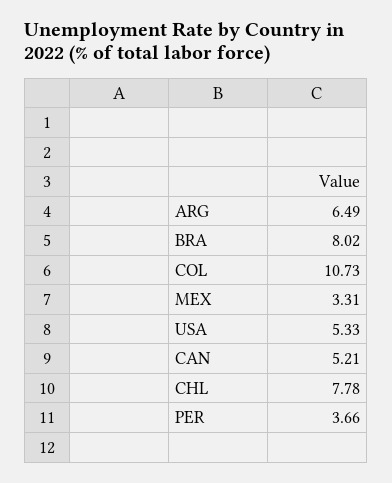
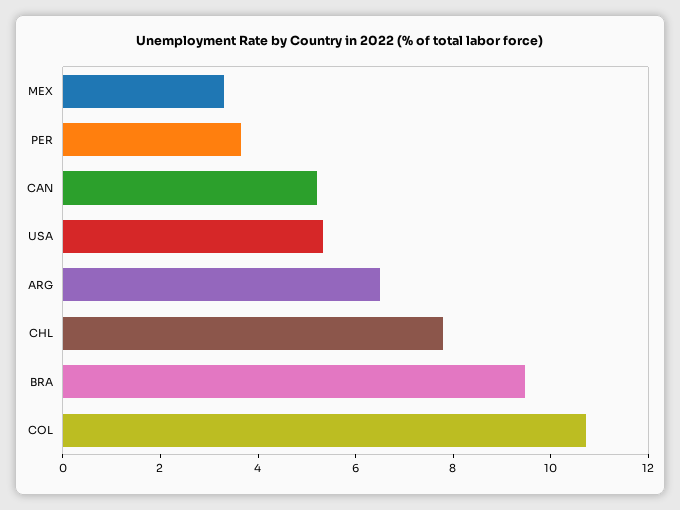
BRA: 8.02 -> 9.5

